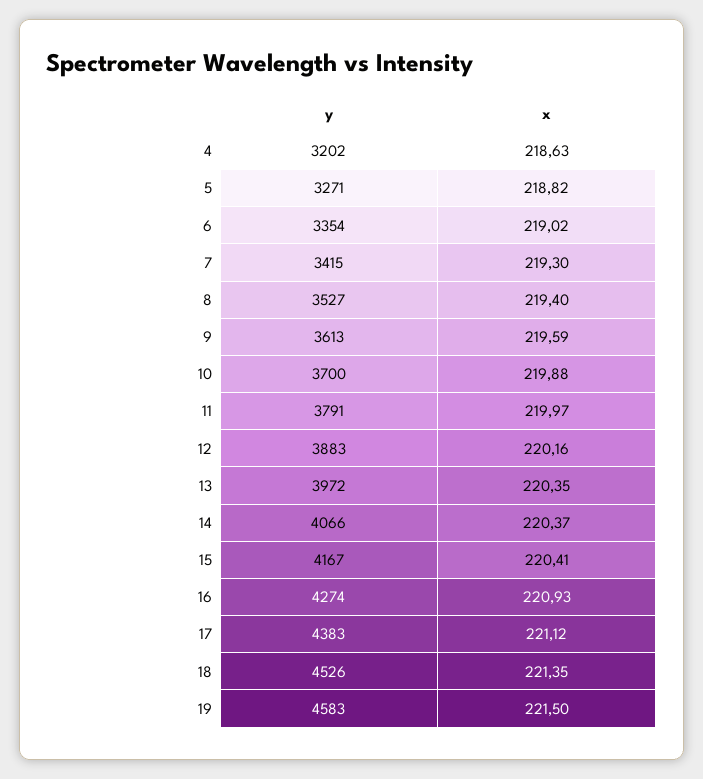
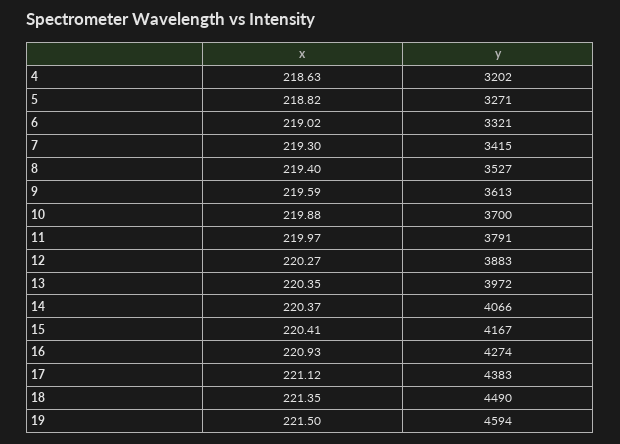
y, 6: 3354 -> 3321
x, 12: 220.16 -> 220.27
y, 18: 4526 -> 4490
y, 19: 4583 -> 4594

